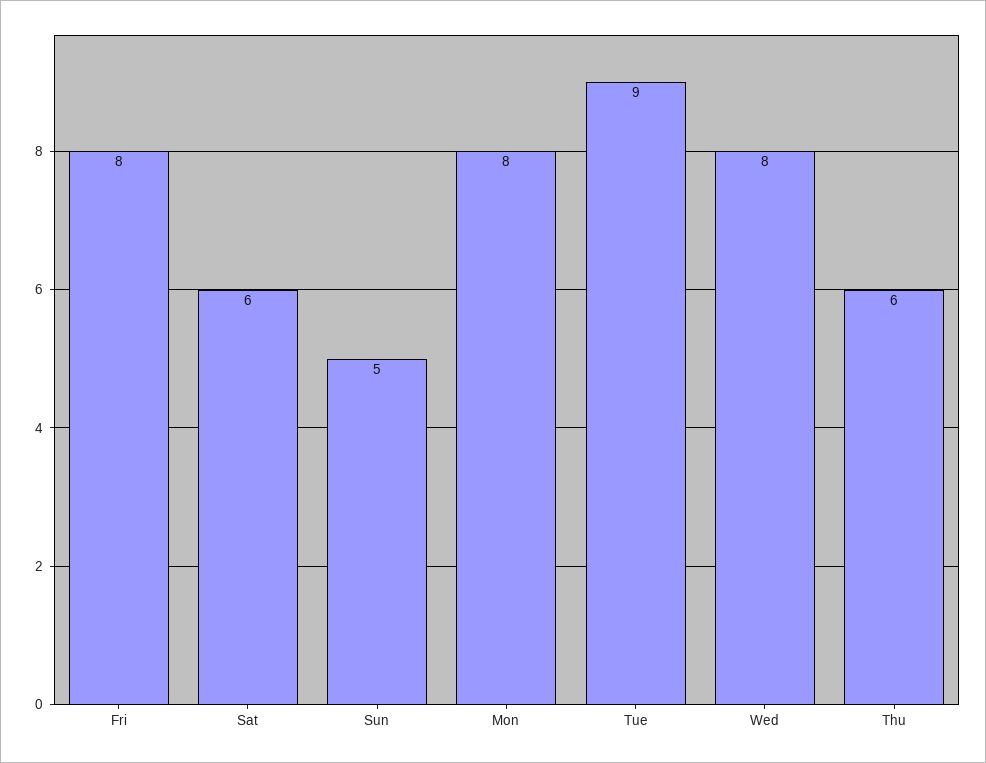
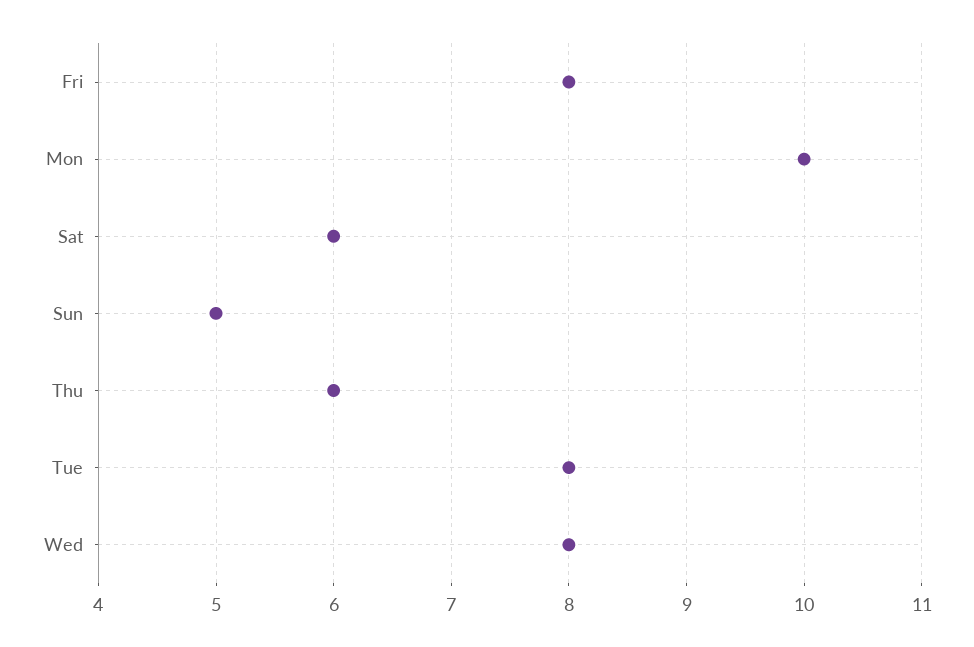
Mon: 8 -> 10
Tue: 9 -> 8

